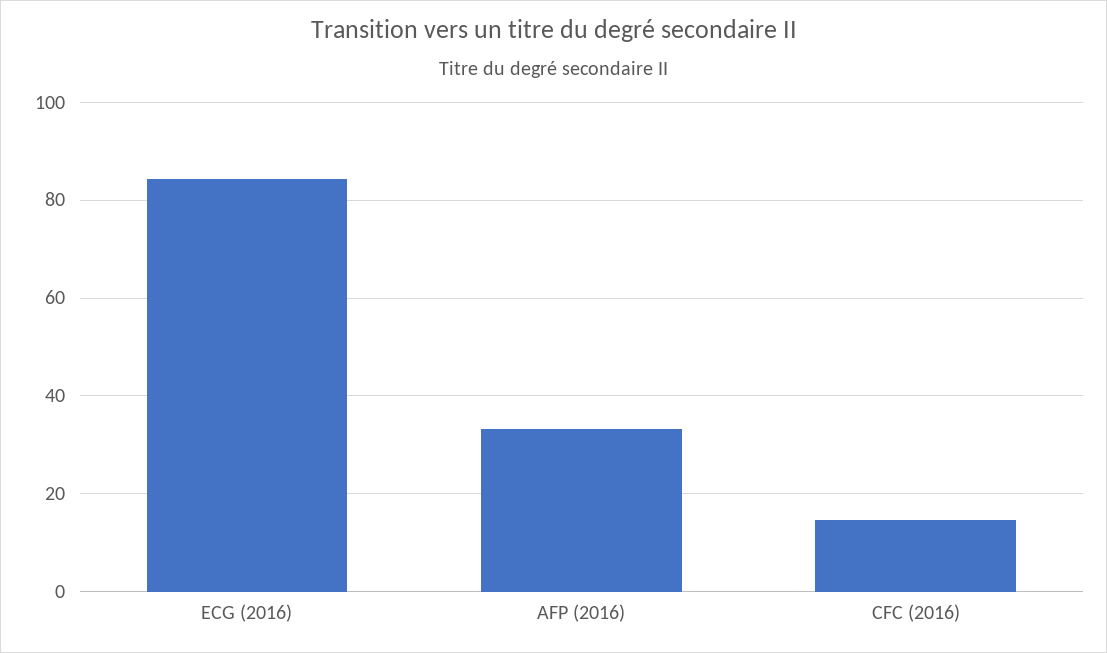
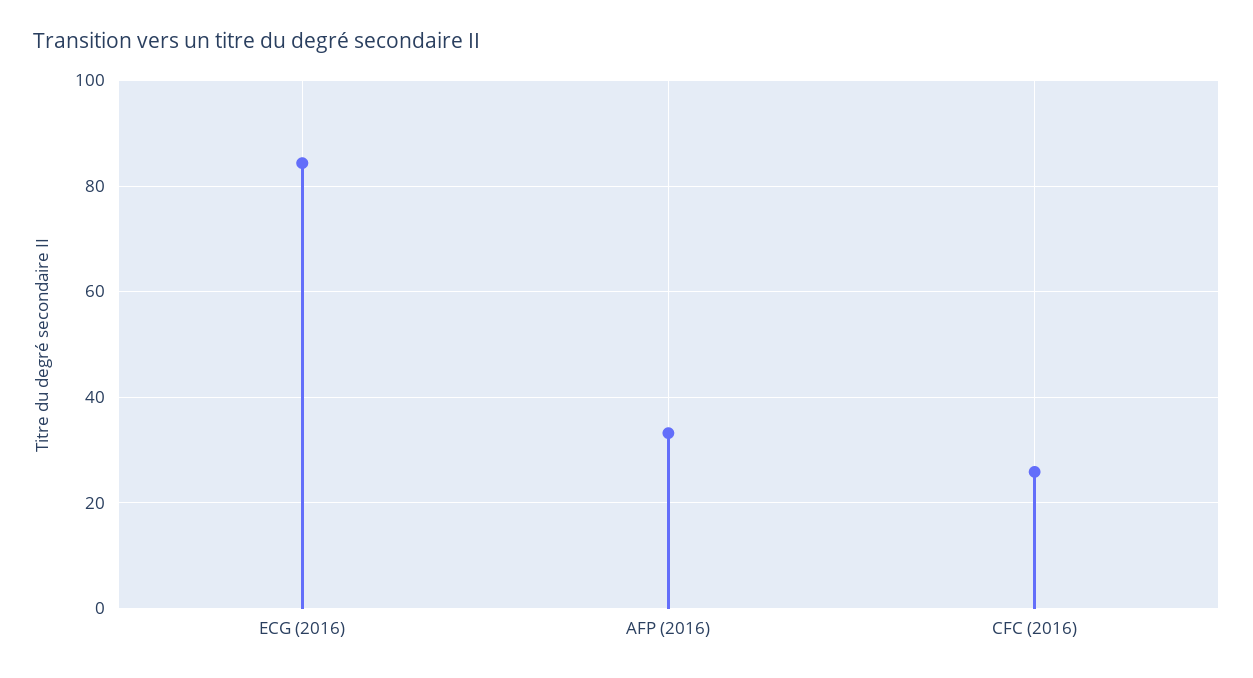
CFC (2016): 14 -> 26

